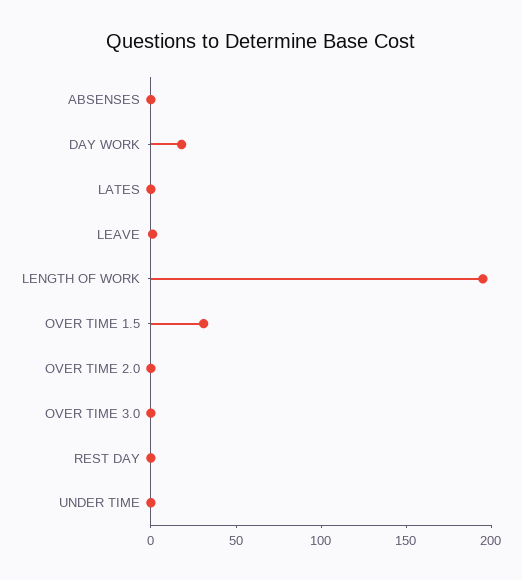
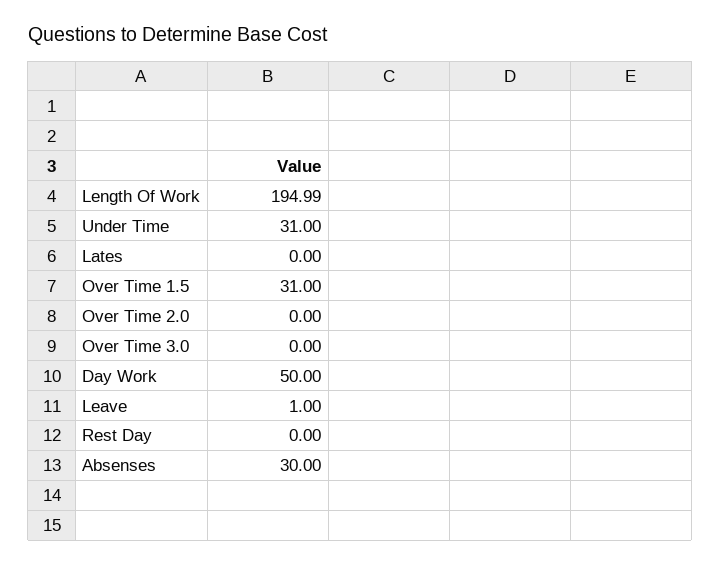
ABSENSES: 0 -> 30
DAY WORK: 20 -> 50
UNDER TIME: 0 -> 31

